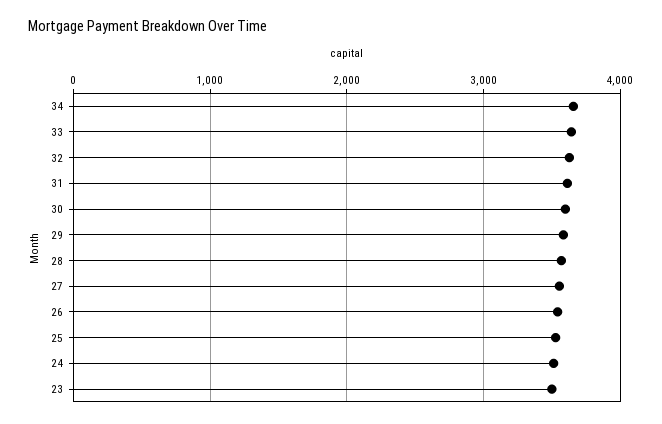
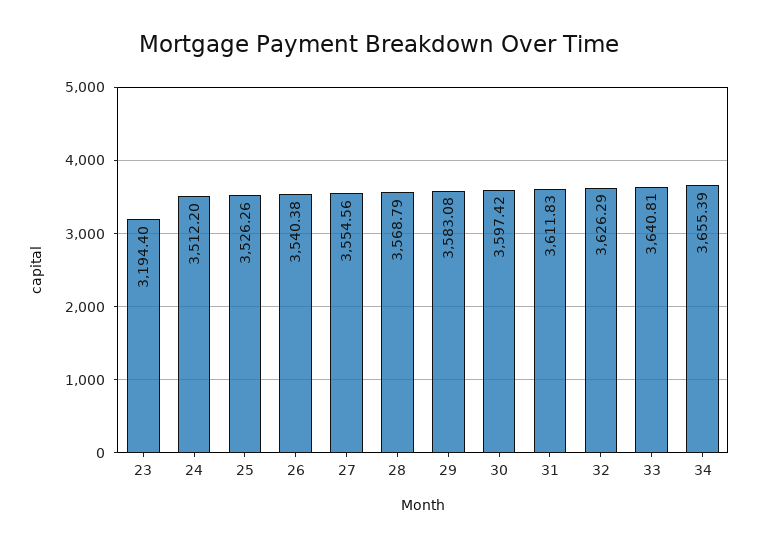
23: 3500 -> 3194.4

